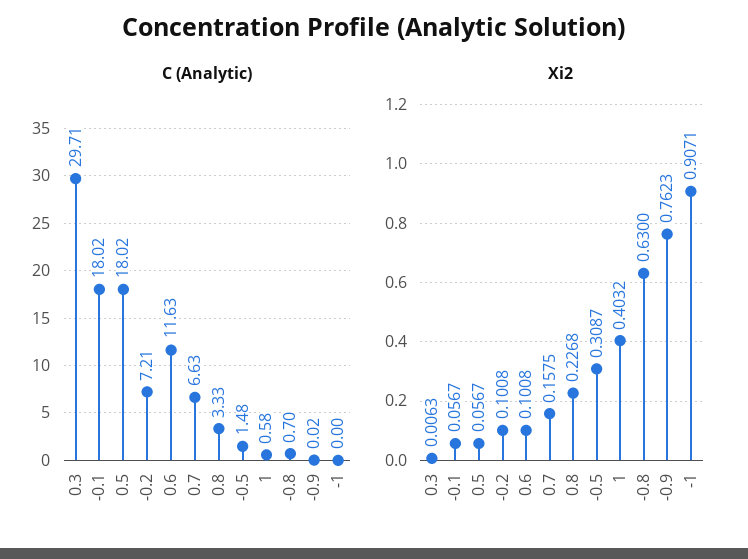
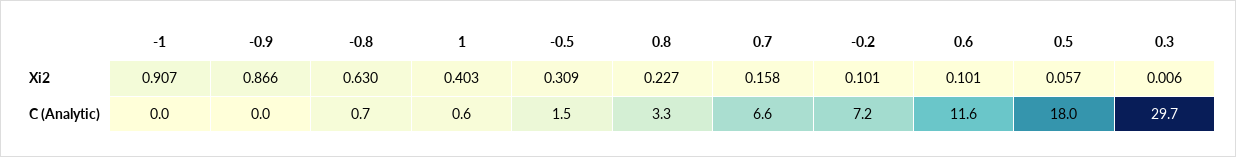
C (Analytic), -0.1: 18.02 -> none
Xi2, -0.1: 0.0567 -> none
Xi2, -0.9: 0.7623 -> 0.866

